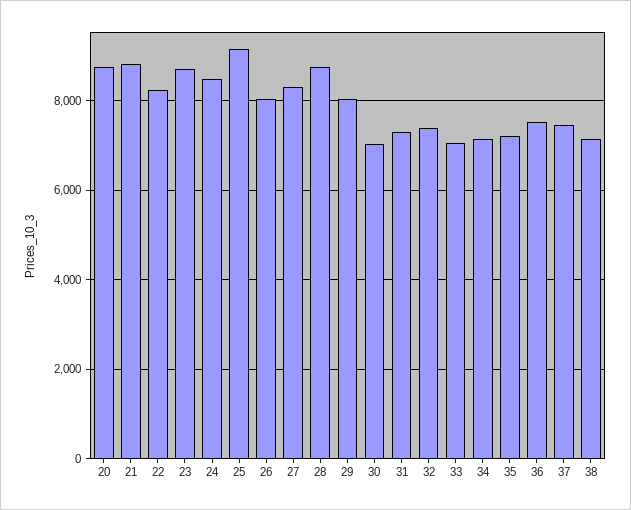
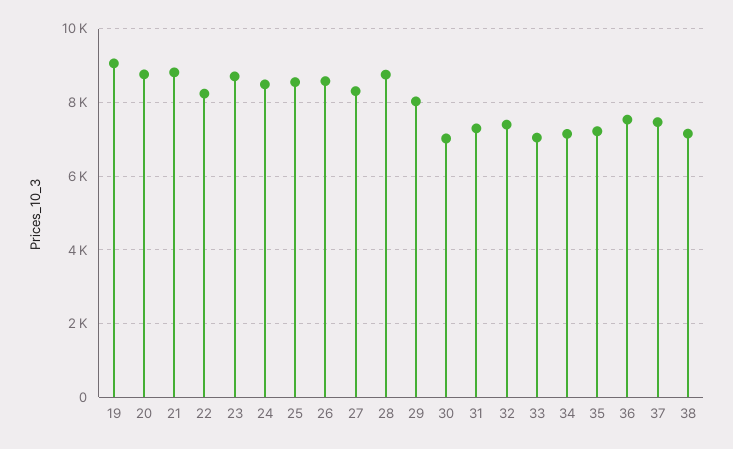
25: 9200 -> 8600
26: 8000 -> 8600
19: none -> 9000

